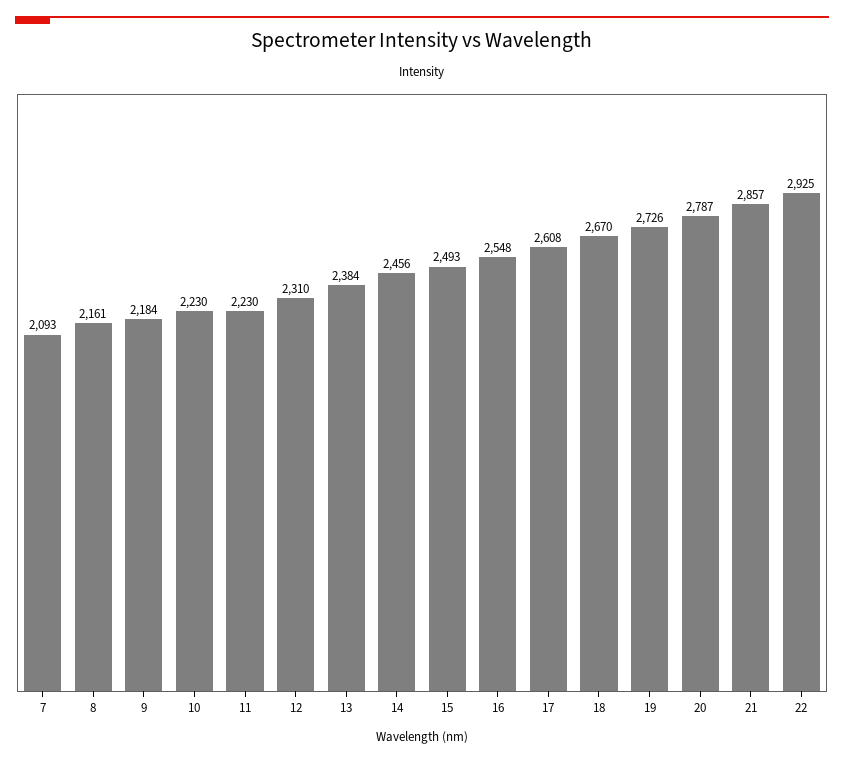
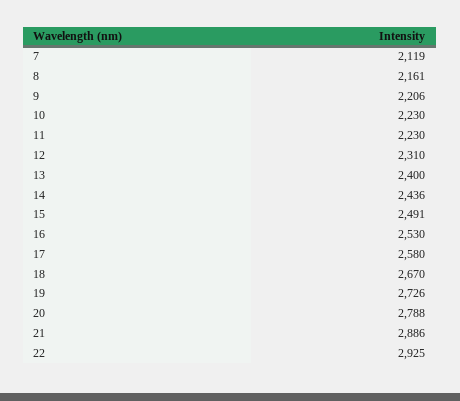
7: 2093 -> 2119
9: 2184 -> 2206
13: 2384 -> 2400
14: 2456 -> 2436
15: 2493 -> 2491
16: 2548 -> 2530
17: 2608 -> 2580
20: 2787 -> 2788
21: 2857 -> 2886

